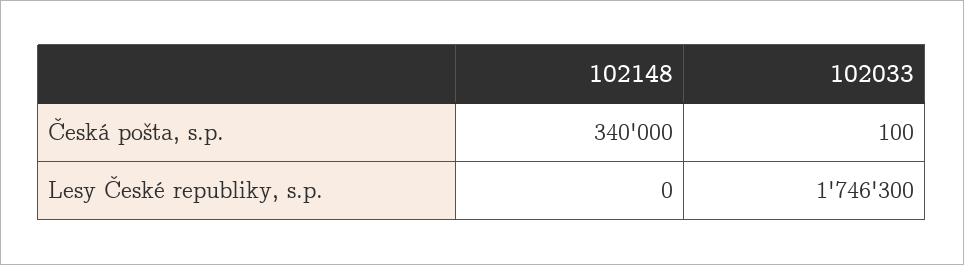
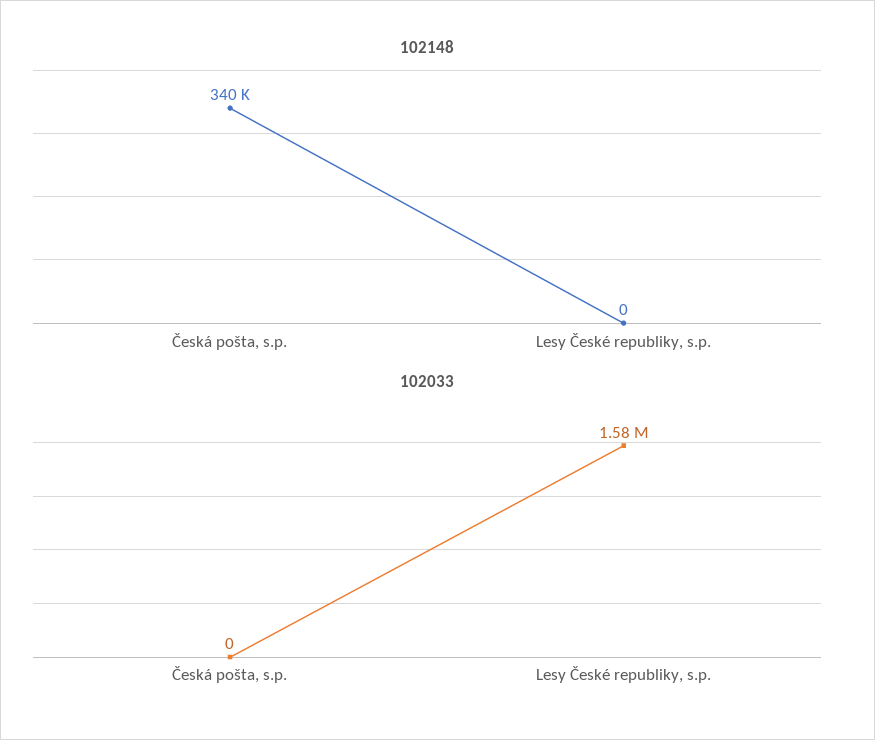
102033, Česká pošta, s.p.: 100 -> 0
102033, Lesy České republiky, s.p.: 1746300 -> 1580000

